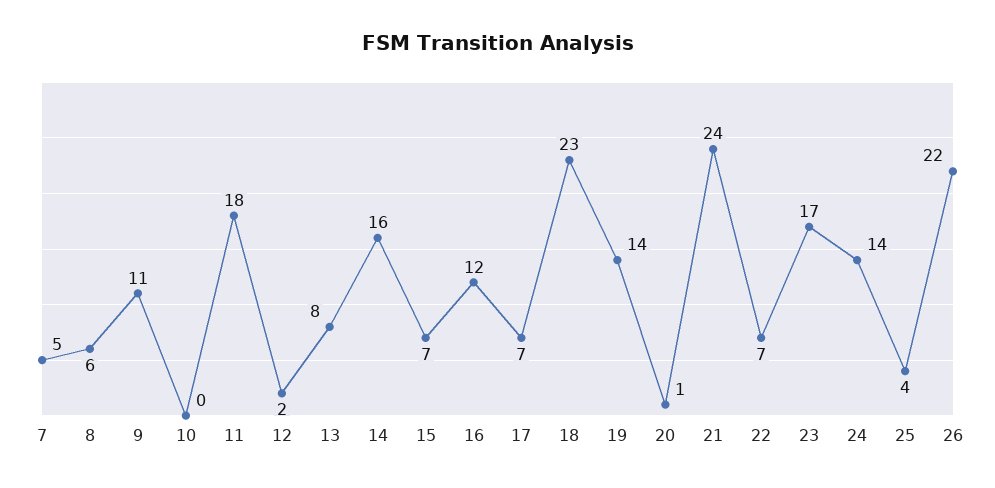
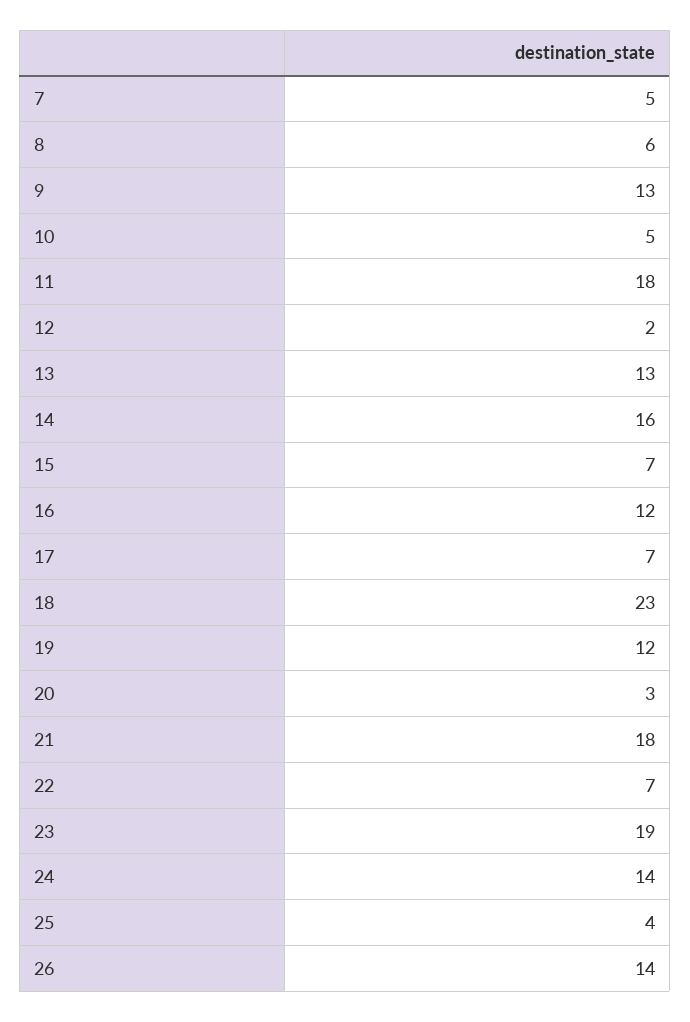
9: 11 -> 13
10: 0 -> 5
13: 8 -> 13
19: 14 -> 12
20: 1 -> 3
21: 24 -> 18
23: 17 -> 19
26: 22 -> 14

